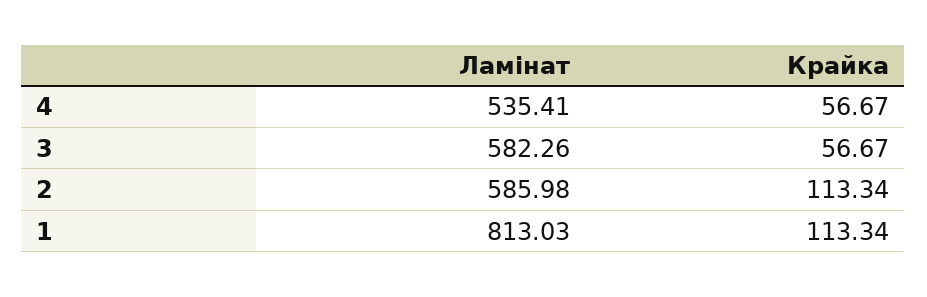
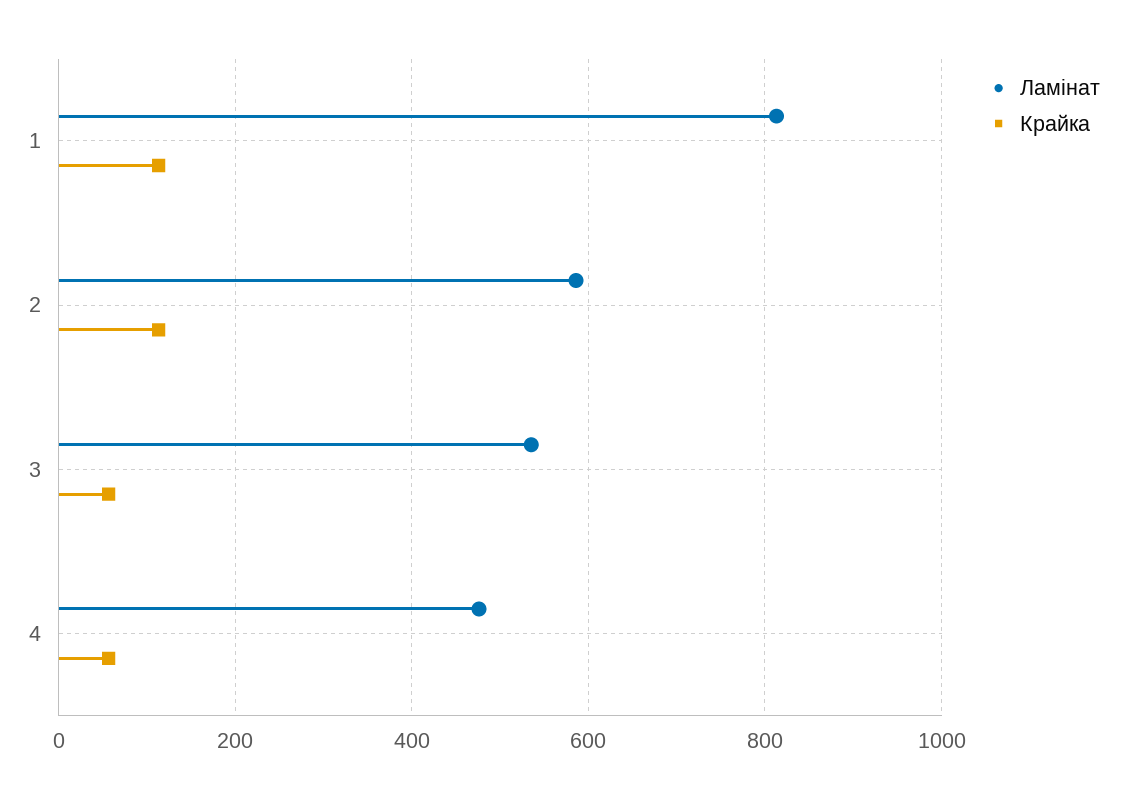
Ламінат, 4: 535.41 -> 480
Ламінат, 3: 582.26 -> 540

